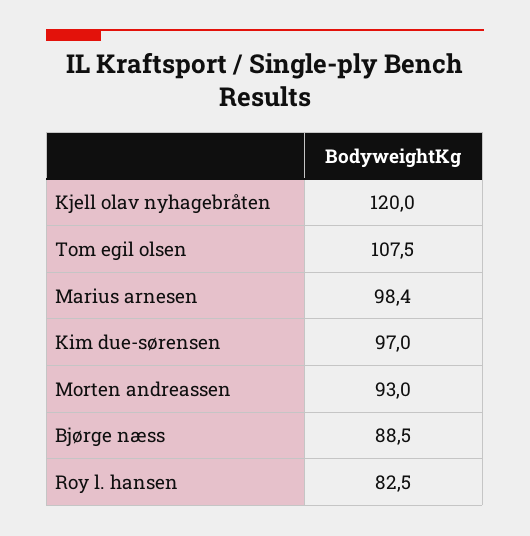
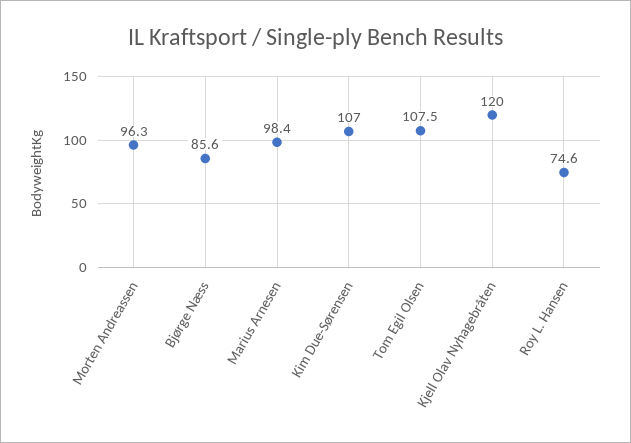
Kim due-sørensen: 97 -> 107
Morten andreassen: 93 -> 96.3
Bjørge næss: 88.5 -> 85.6
Roy l. hansen: 82.5 -> 74.6

